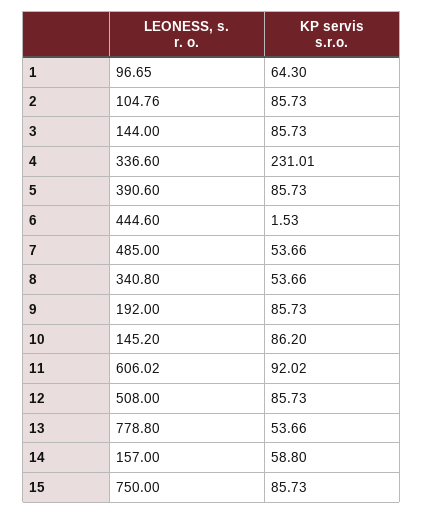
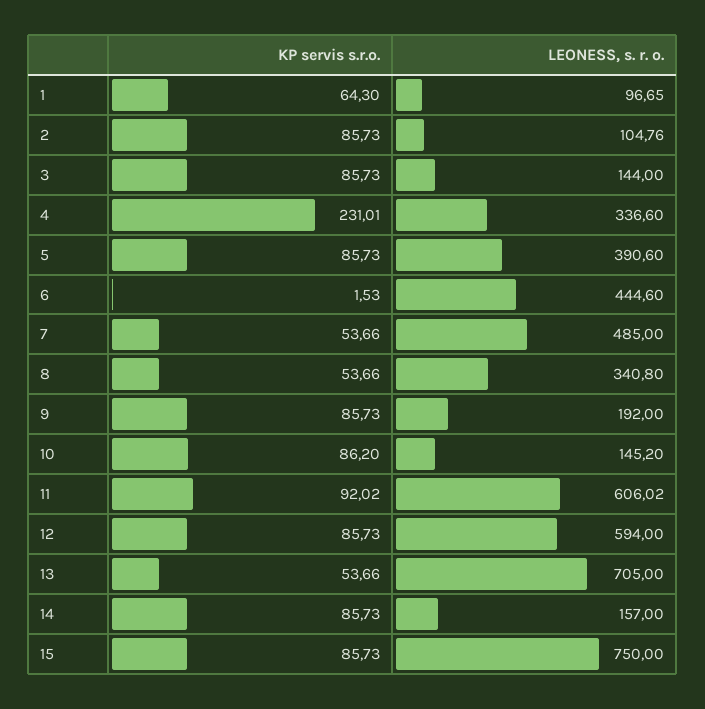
LEONESS, s. r. o., 12: 508 -> 594
LEONESS, s. r. o., 13: 778.8 -> 705
KP servis s.r.o., 14: 58.8 -> 85.73

